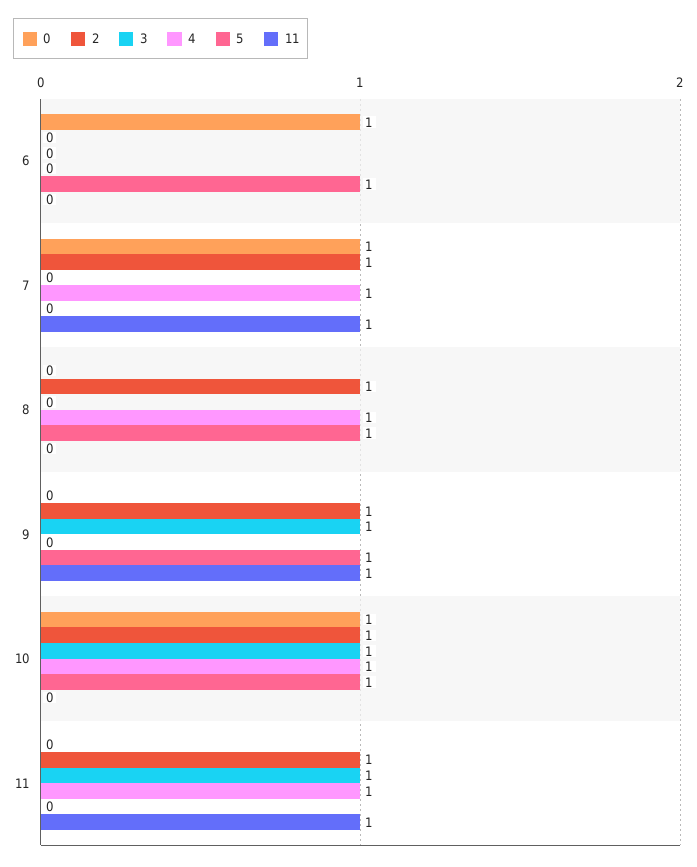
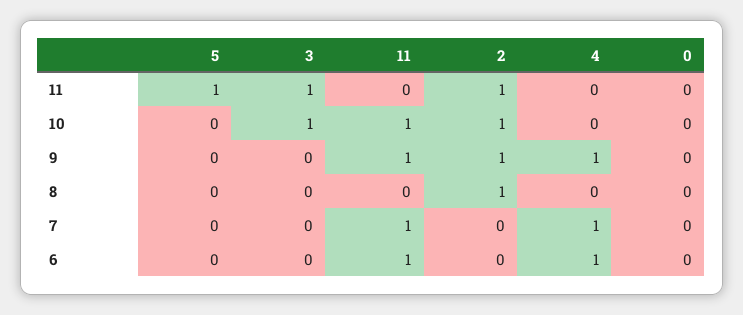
0, 6: 1 -> 0
4, 6: 0 -> 1
5, 6: 1 -> 0
11, 6: 0 -> 1
0, 7: 1 -> 0
2, 7: 1 -> 0
4, 8: 1 -> 0
5, 8: 1 -> 0
3, 9: 1 -> 0
4, 9: 0 -> 1
5, 9: 1 -> 0
0, 10: 1 -> 0
4, 10: 1 -> 0
5, 10: 1 -> 0
11, 10: 0 -> 1
4, 11: 1 -> 0
5, 11: 0 -> 1
11, 11: 1 -> 0

